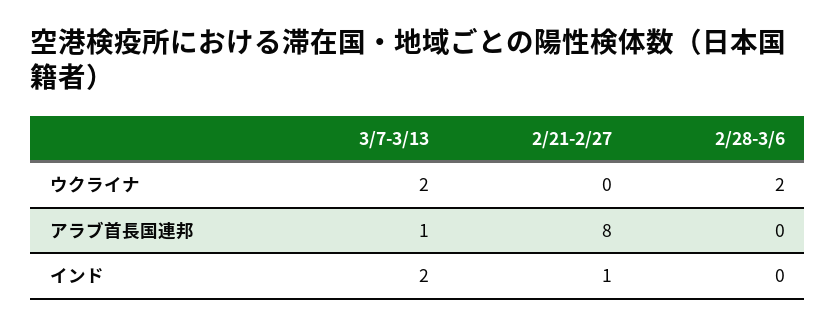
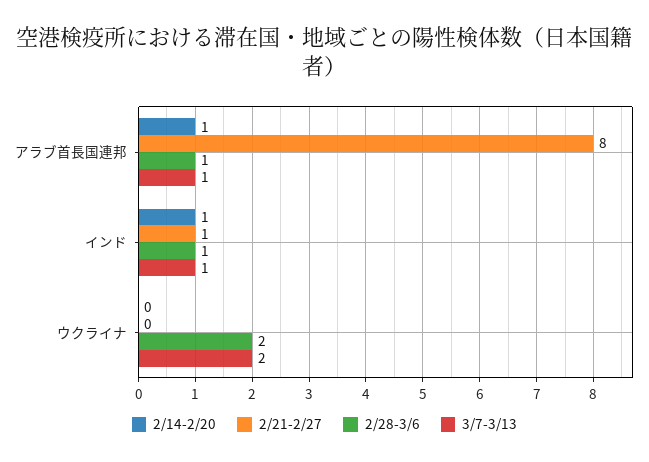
2/28-3/6, アラブ首長国連邦: 0 -> 1
3/7-3/13, インド: 2 -> 1
2/28-3/6, インド: 0 -> 1
2/14-2/20, アラブ首長国連邦: none -> 1
2/14-2/20, インド: none -> 1
2/14-2/20, ウクライナ: none -> 0

